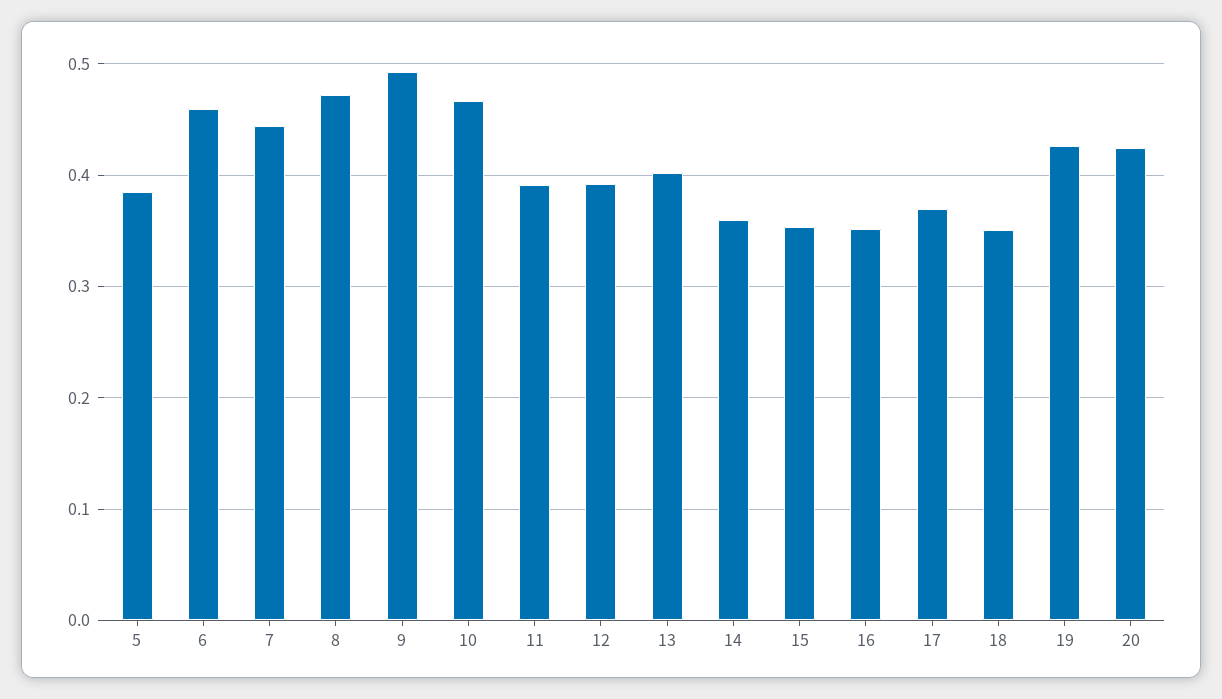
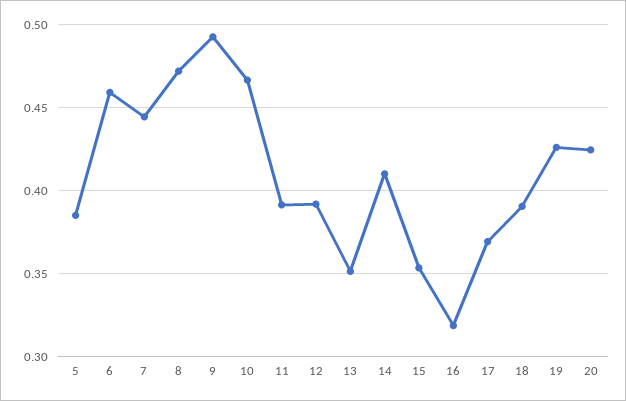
13: 0.4 -> 0.35
14: 0.36 -> 0.41
16: 0.35 -> 0.32
18: 0.35 -> 0.39

